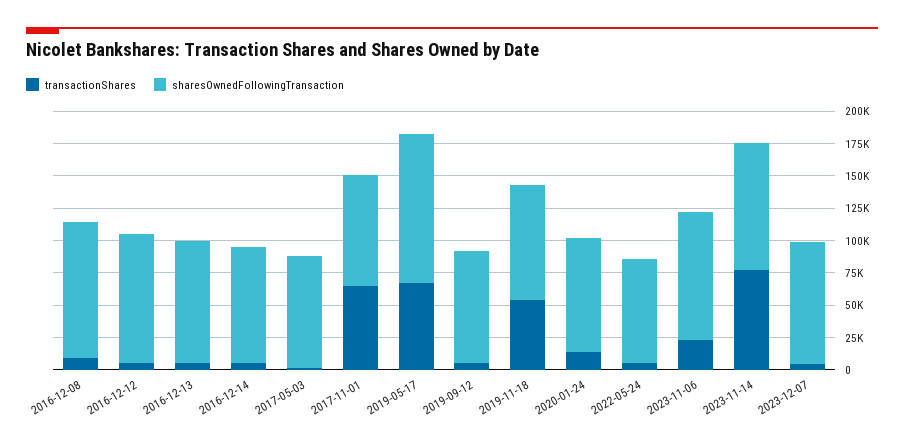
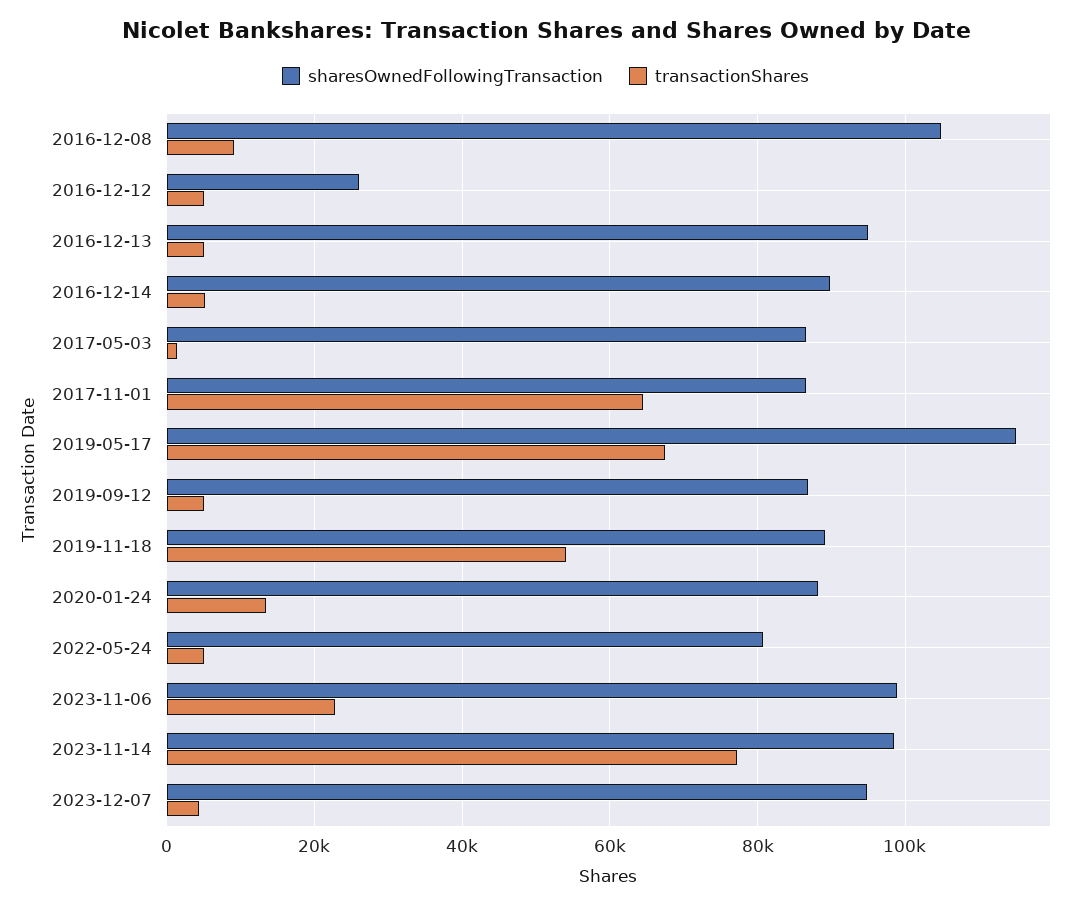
sharesOwnedFollowingTransaction, 2016-12-12: 100000 -> 26000

